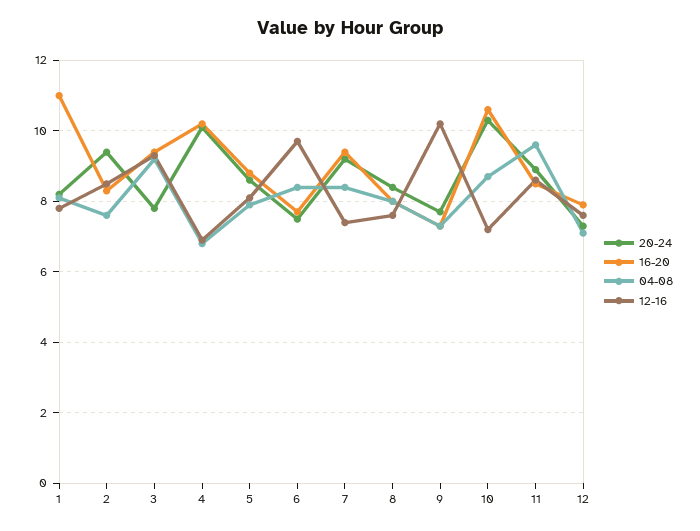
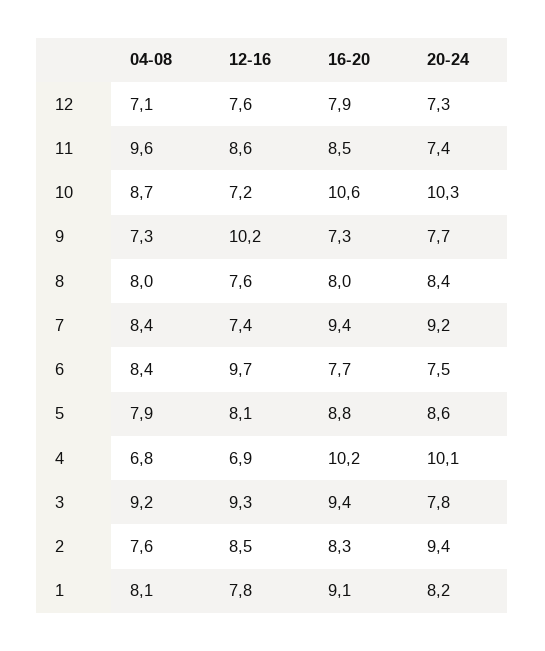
16-20, 1: 11 -> 9.1
20-24, 11: 9 -> 7.4

